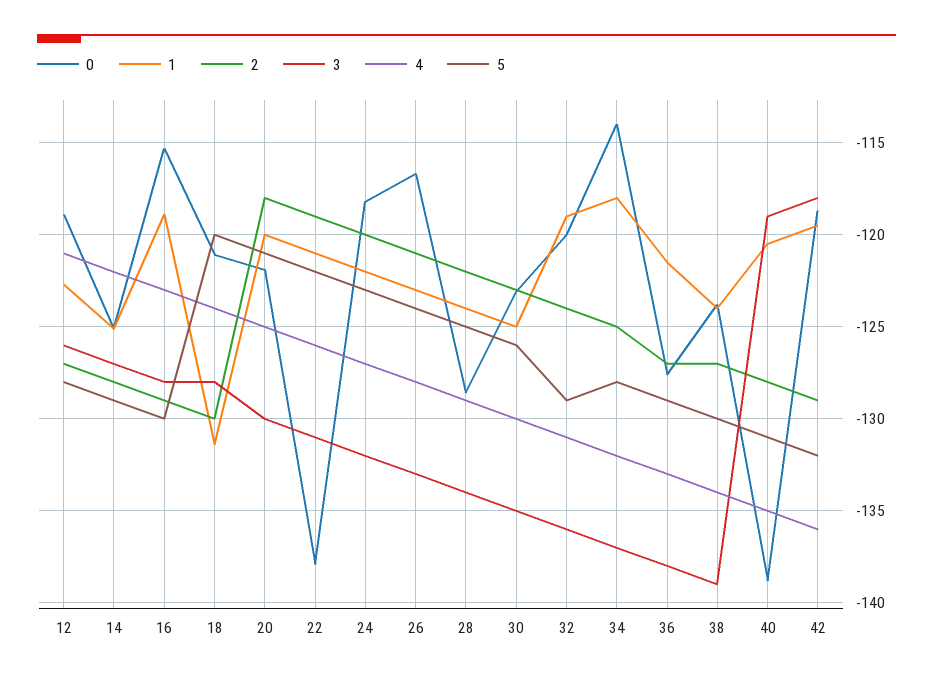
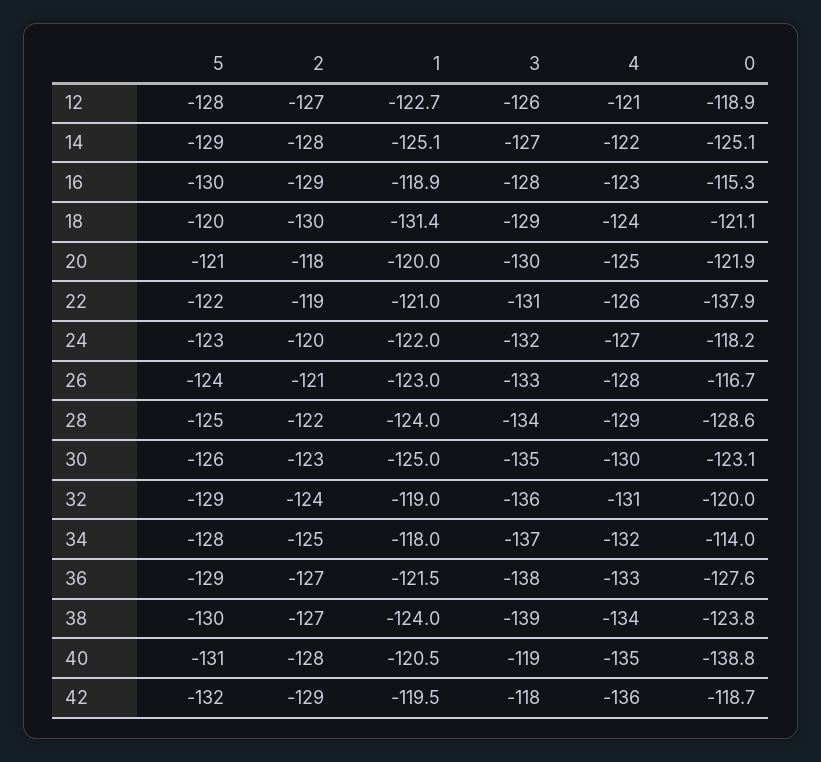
3, 18: -128 -> -129

